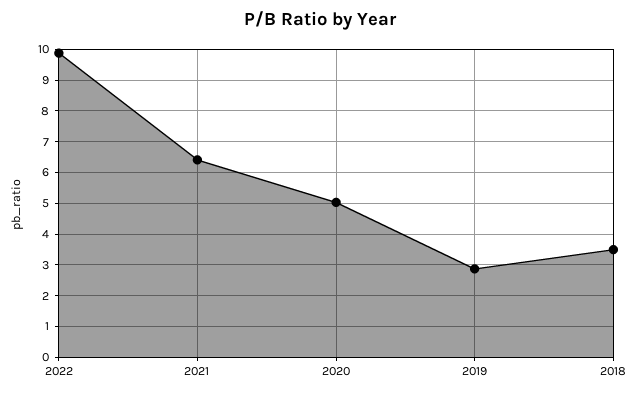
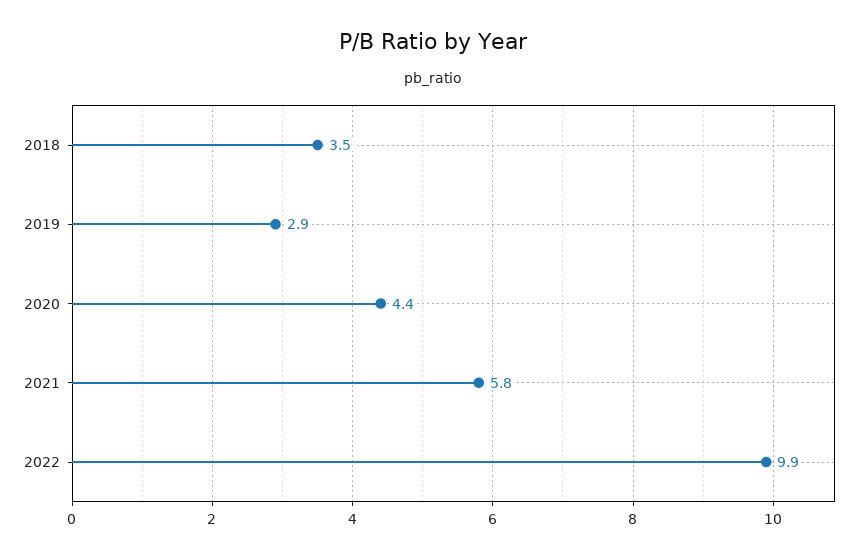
2021: 6.4 -> 5.8
2020: 5 -> 4.4

